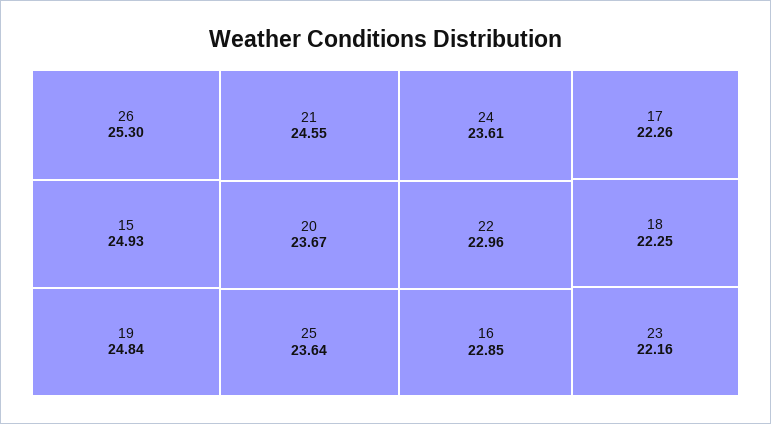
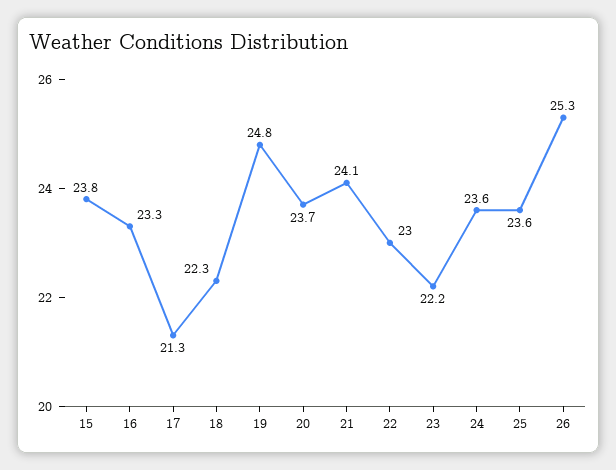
15: 24.93 -> 23.8
21: 24.55 -> 24.1
16: 22.85 -> 23.3
17: 22.26 -> 21.3

